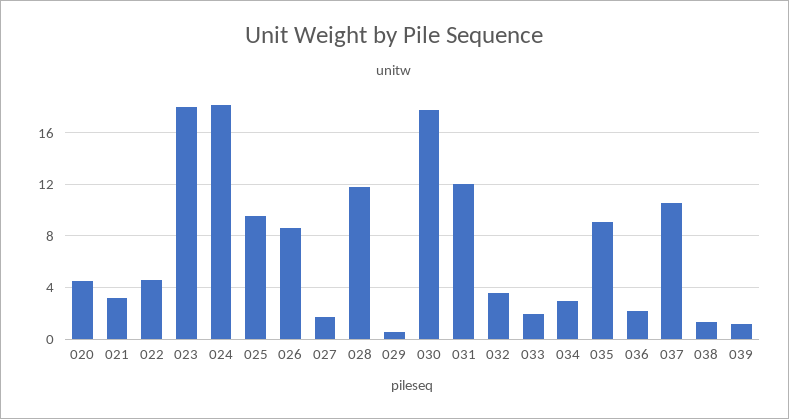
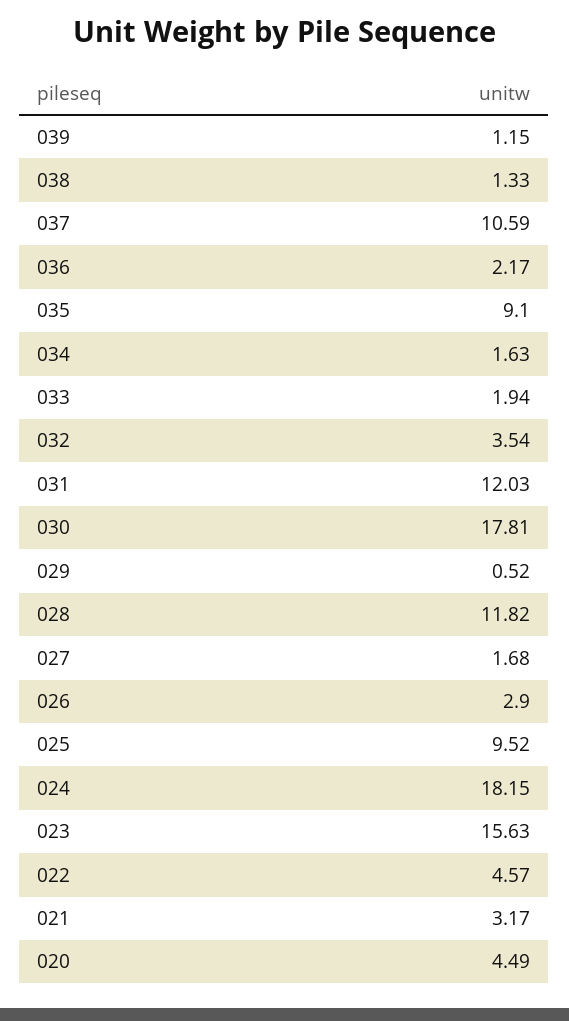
023: 18 -> 15.63
026: 8.5 -> 2.9
034: 3 -> 1.63

